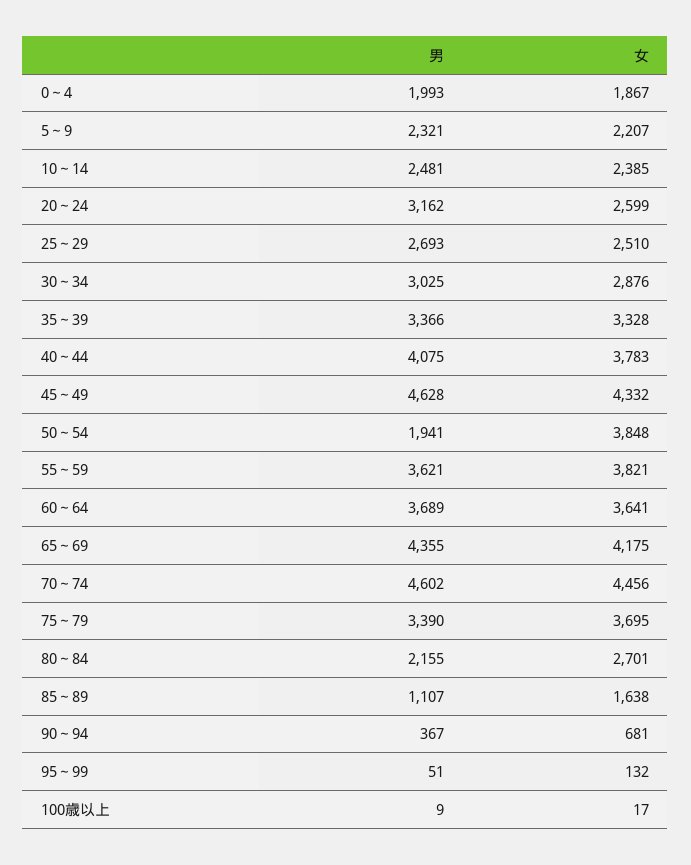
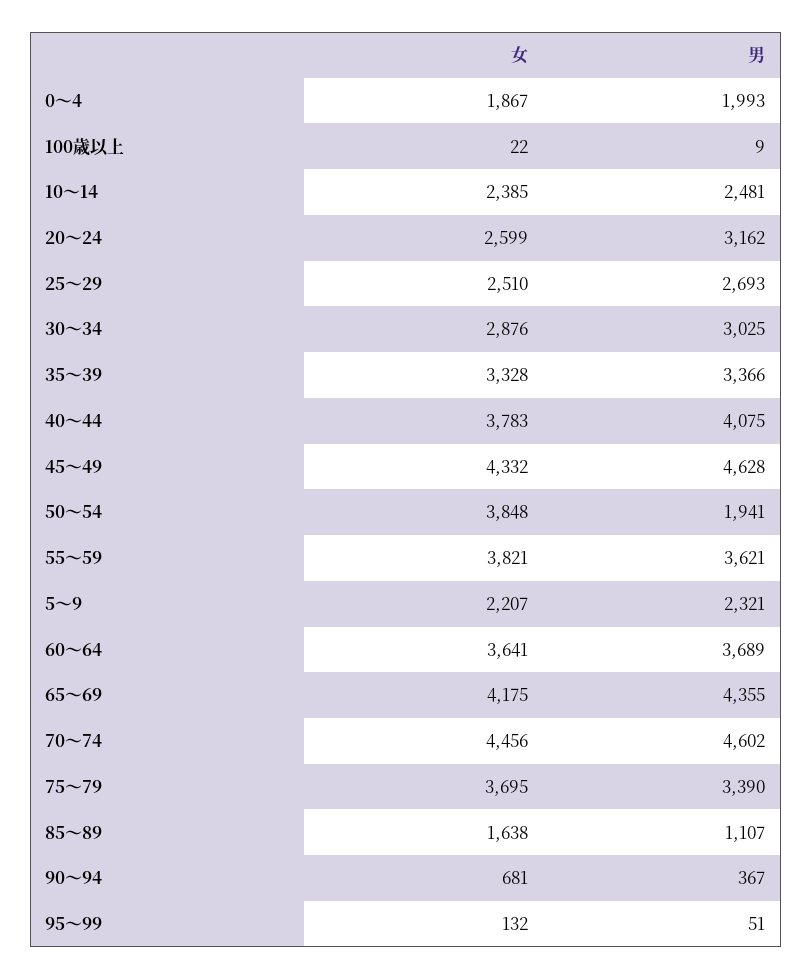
男, 80～84: 2155 -> none
女, 80～84: 2701 -> none
女, 100歳以上: 17 -> 22

